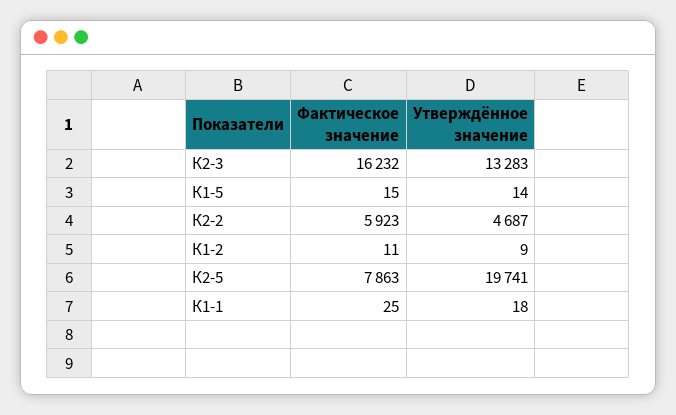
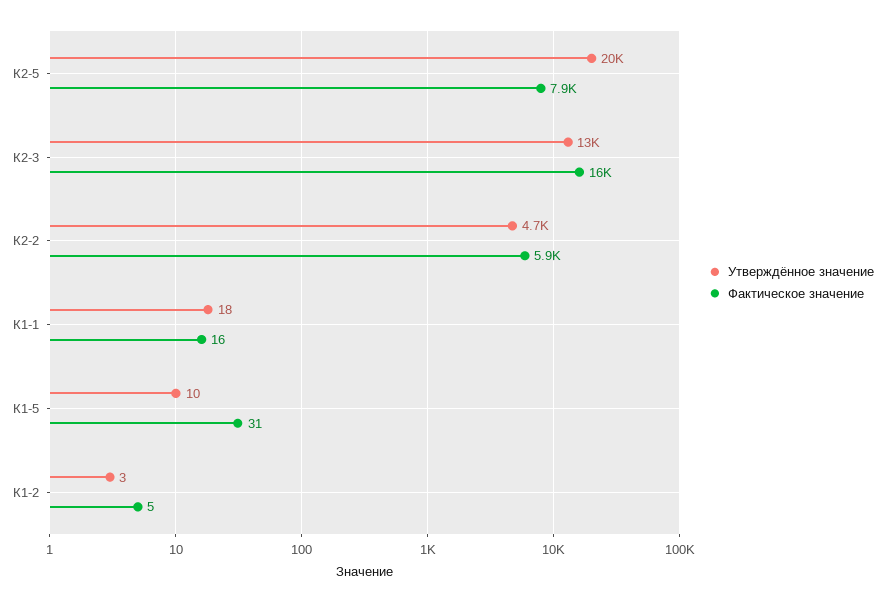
Фактическое значение, К1-5: 15 -> 31
Утверждённое значение, К1-5: 14 -> 10
Фактическое значение, К1-2: 11 -> 5
Утверждённое значение, К1-2: 9 -> 3
Фактическое значение, К1-1: 25 -> 16

